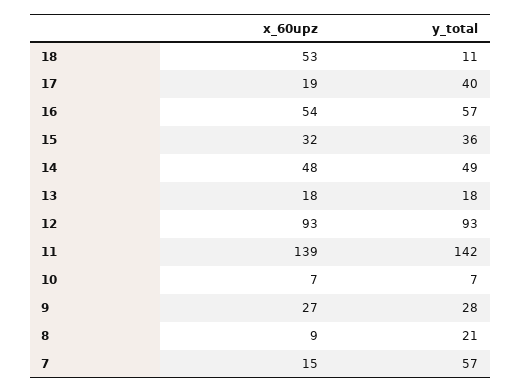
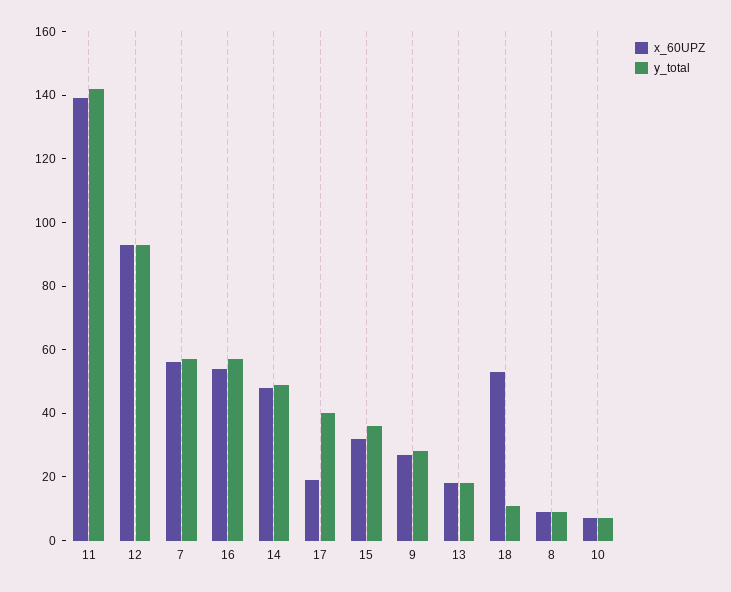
y_total, 8: 21 -> 10
x_60upz, 7: 15 -> 55

